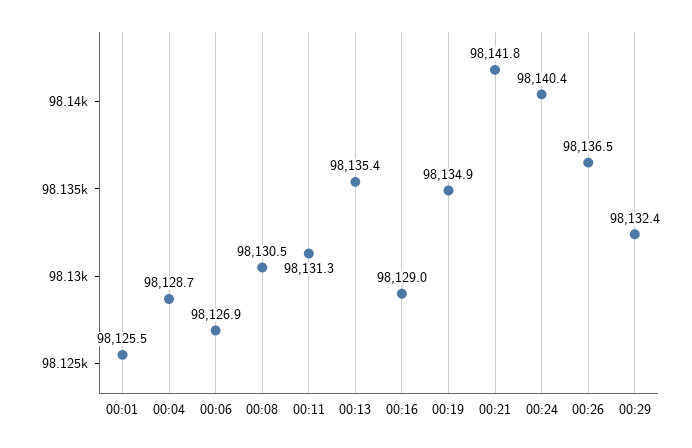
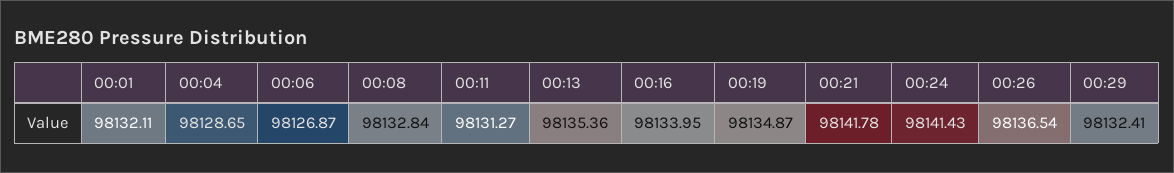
00:01: 98125.5 -> 98132.11
00:08: 98130.5 -> 98132.84
00:16: 98129 -> 98133.95
00:24: 98140.4 -> 98141.43

